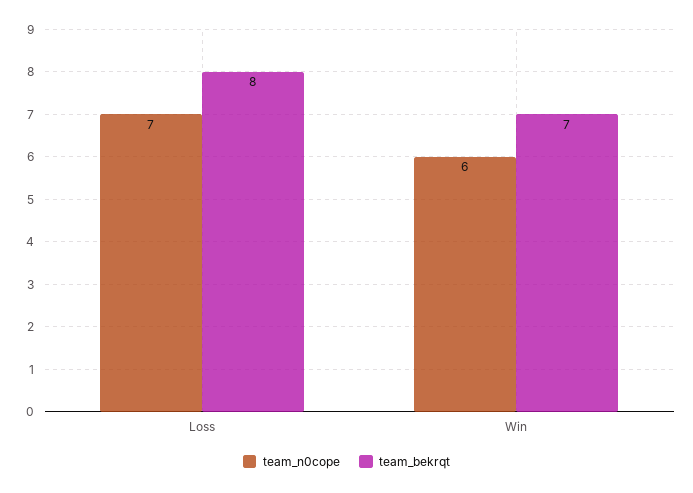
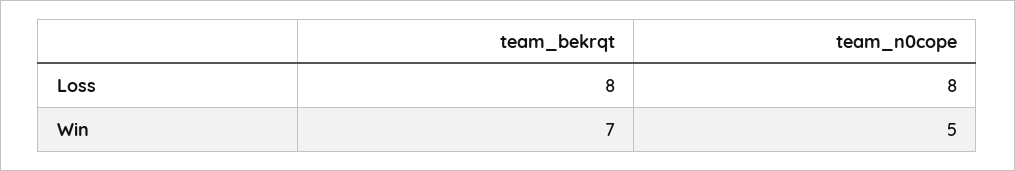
team_n0cope, Loss: 7 -> 8
team_n0cope, Win: 6 -> 5

